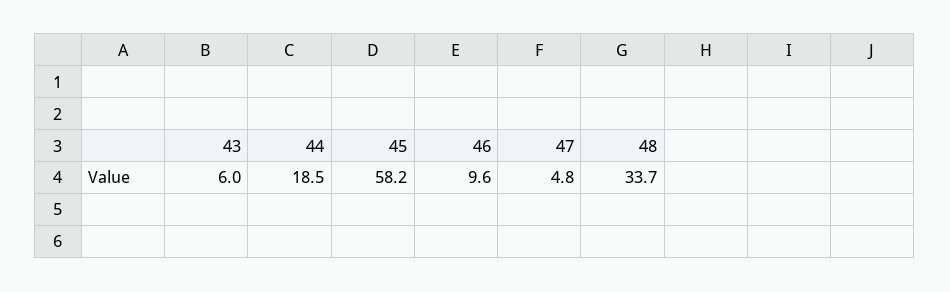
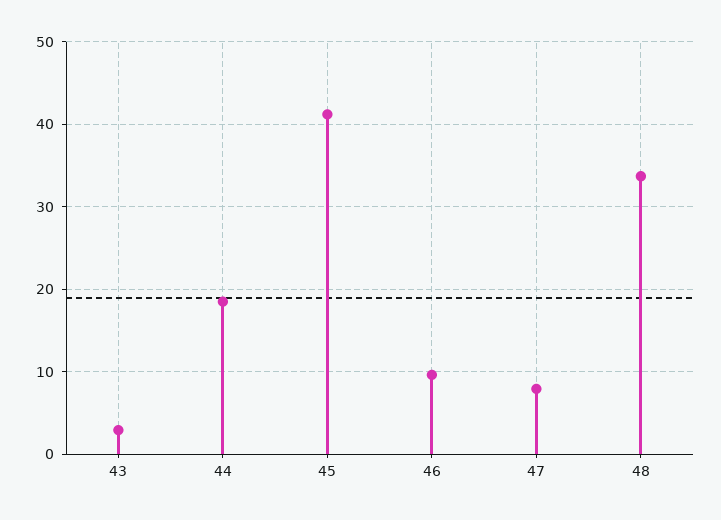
43: 6 -> 3
45: 58.2 -> 41
47: 4.8 -> 8

